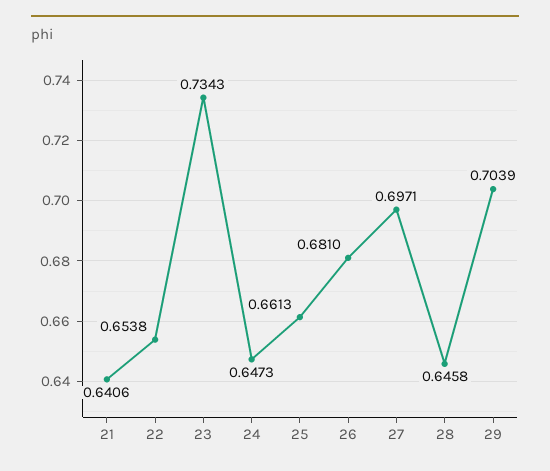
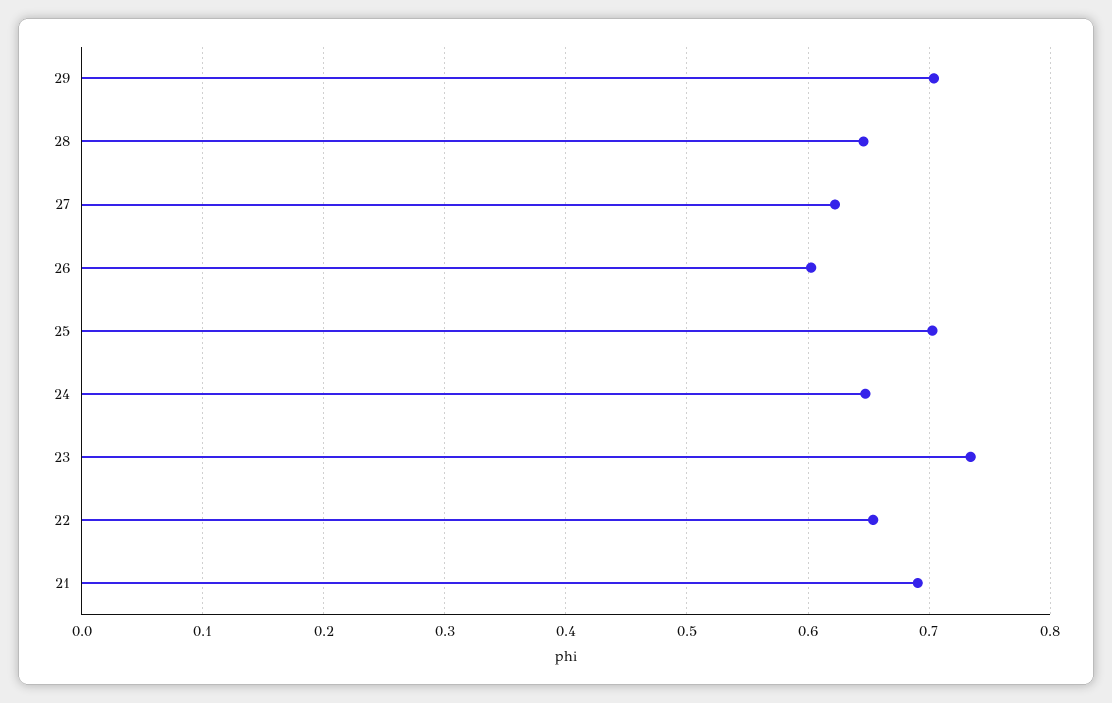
21: 0.6406 -> 0.69
25: 0.6613 -> 0.7
26: 0.681 -> 0.6
27: 0.6971 -> 0.62

